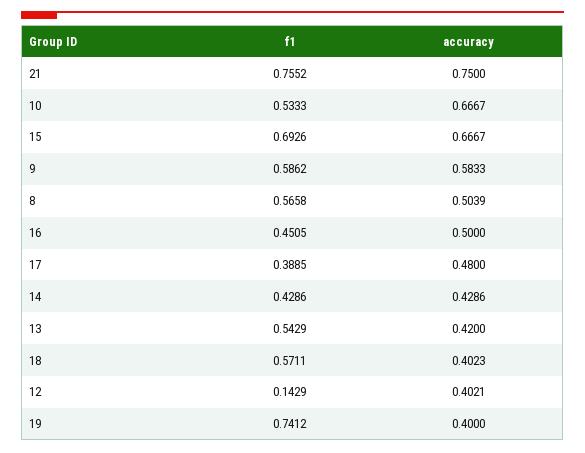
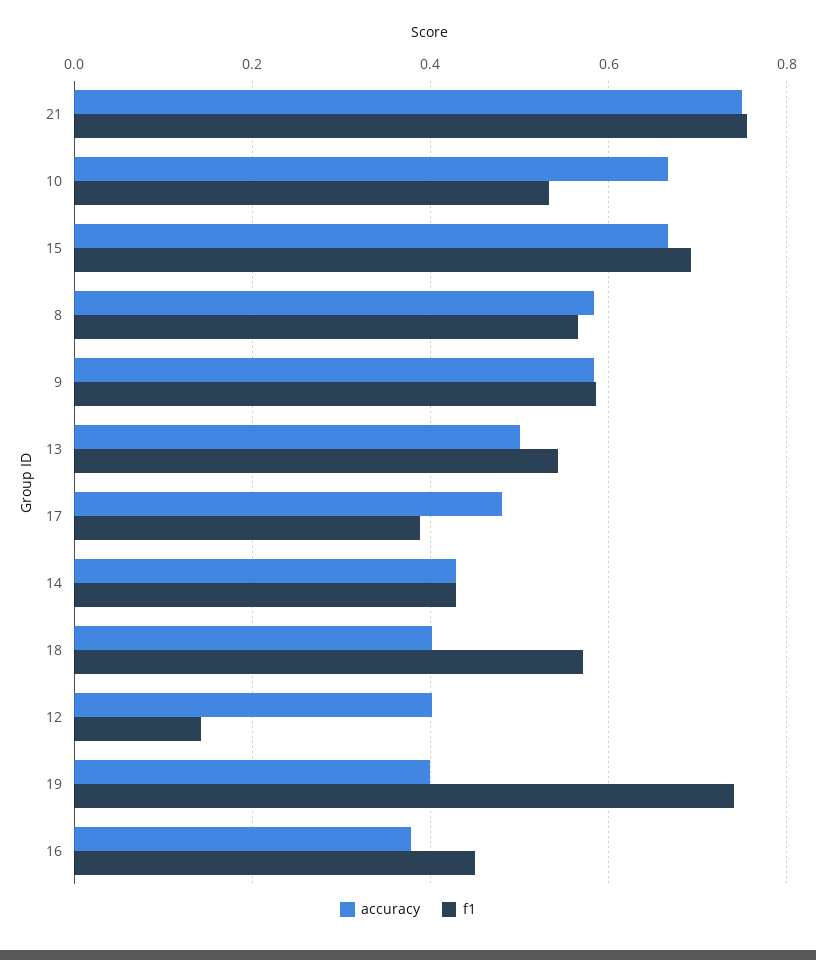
accuracy, 8: 0.5039 -> 0.58
accuracy, 16: 0.5 -> 0.38
accuracy, 13: 0.42 -> 0.5

